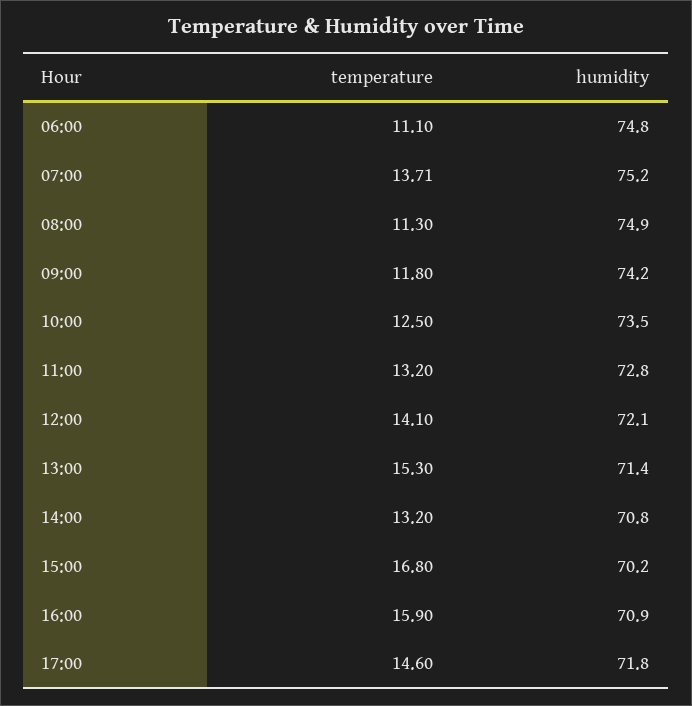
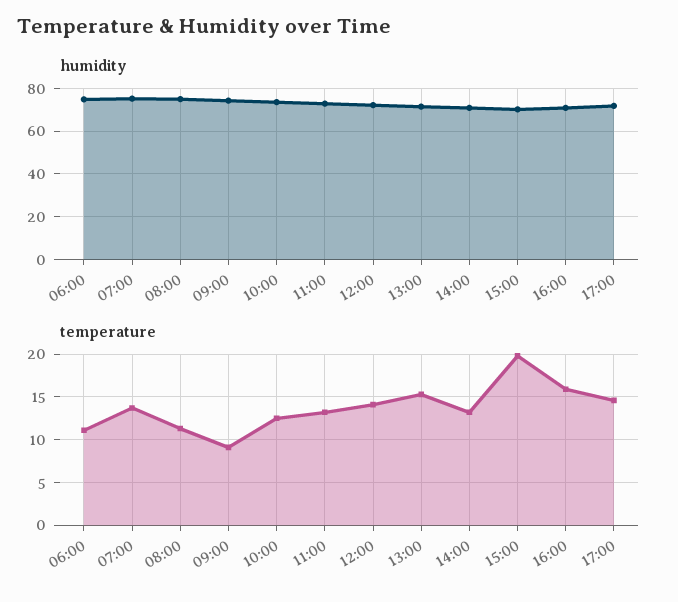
temperature, 09:00: 11.8 -> 9
temperature, 15:00: 16.8 -> 20

